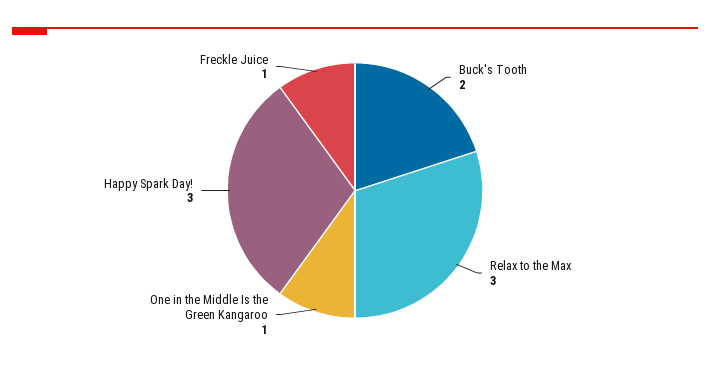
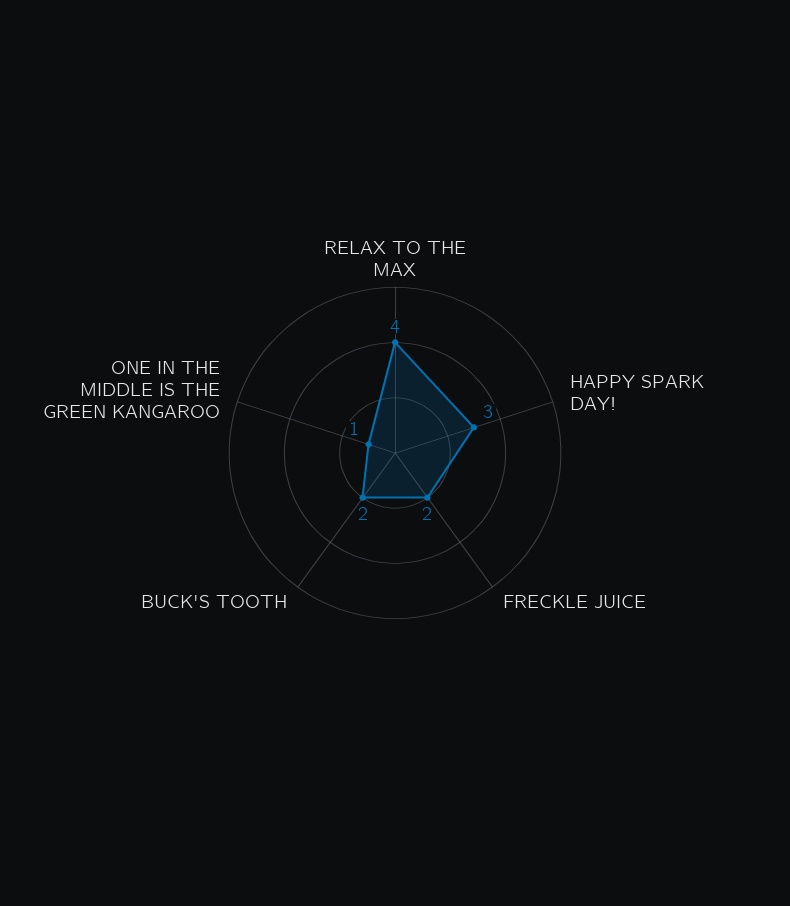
Relax to the Max: 3 -> 4
Freckle Juice: 1 -> 2

